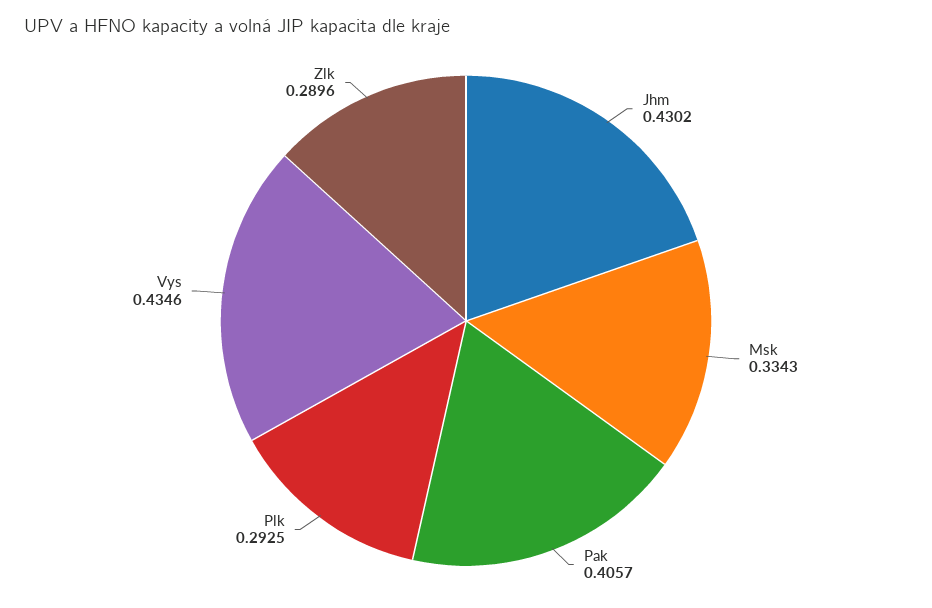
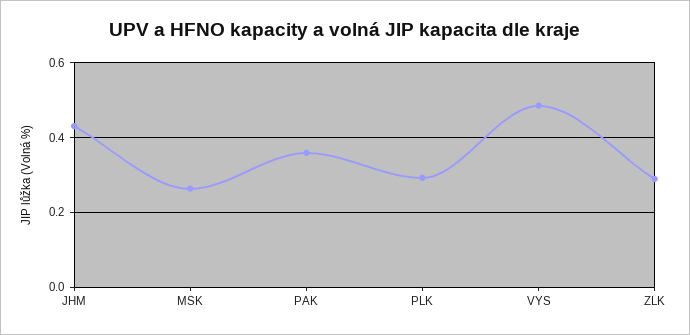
Msk: 0.3343 -> 0.26
Pak: 0.4057 -> 0.36
Vys: 0.4346 -> 0.48

